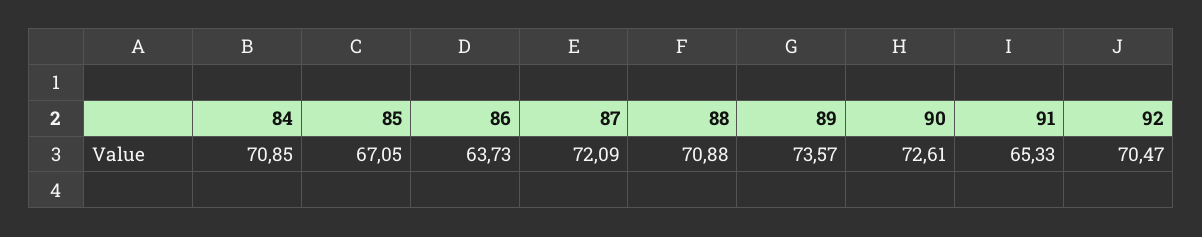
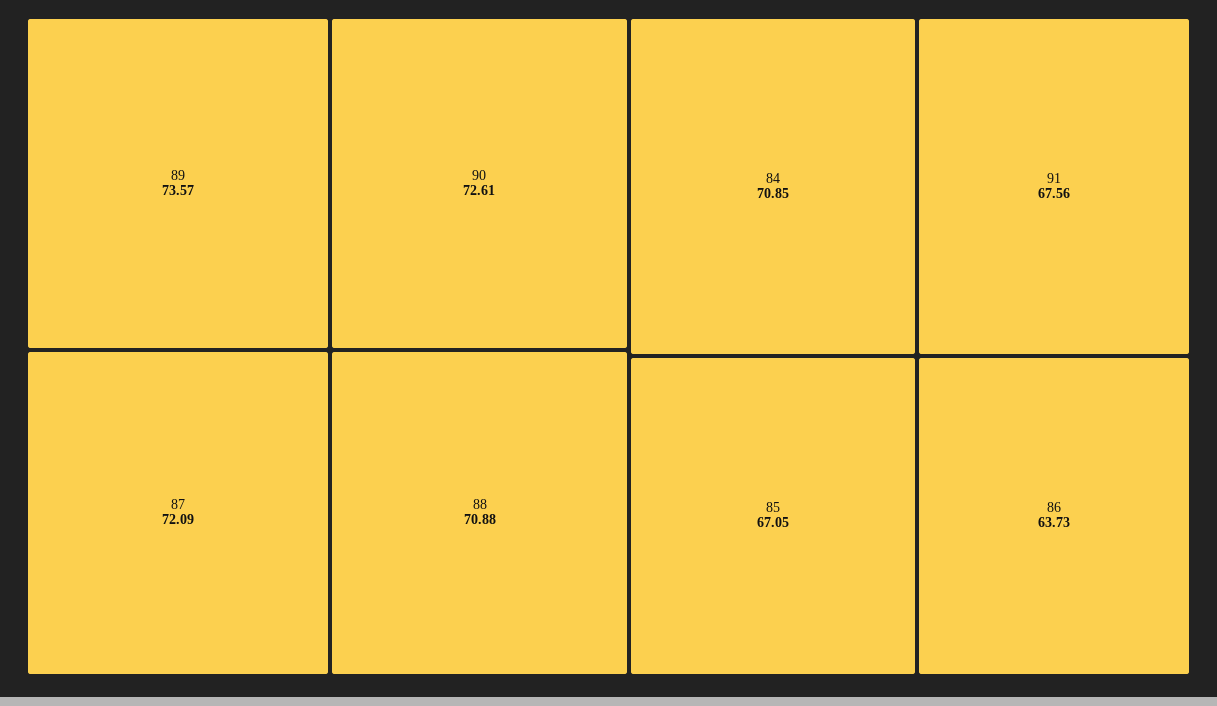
91: 65.33 -> 67.56
92: 70.47 -> none

